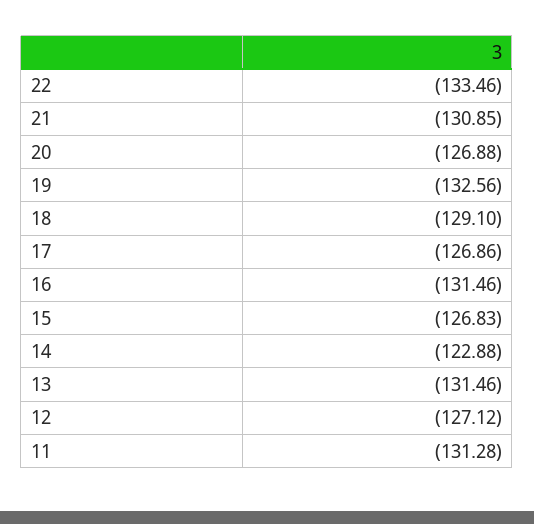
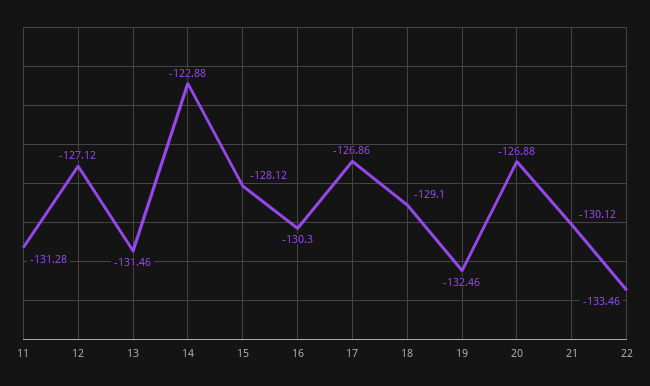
21: -130.85 -> -130.12
19: -132.56 -> -132.46
16: -131.46 -> -130.3
15: -126.83 -> -128.12

